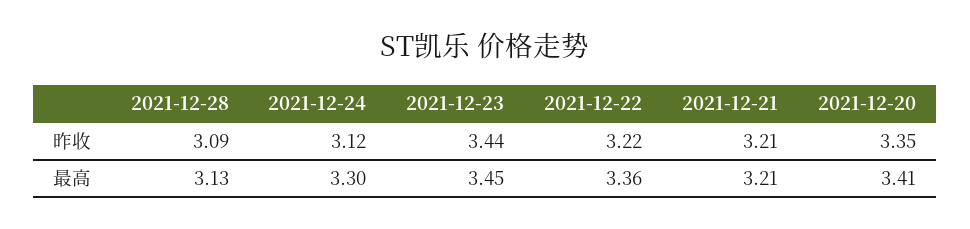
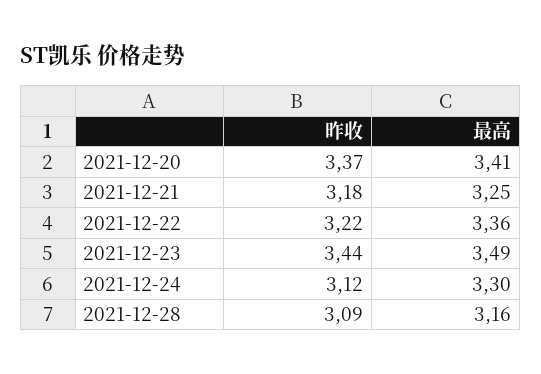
2021-12-21, 昨收: 3.21 -> 3.18
2021-12-20, 昨收: 3.35 -> 3.37
2021-12-28, 最高: 3.13 -> 3.16
2021-12-23, 最高: 3.45 -> 3.49
2021-12-21, 最高: 3.21 -> 3.25

